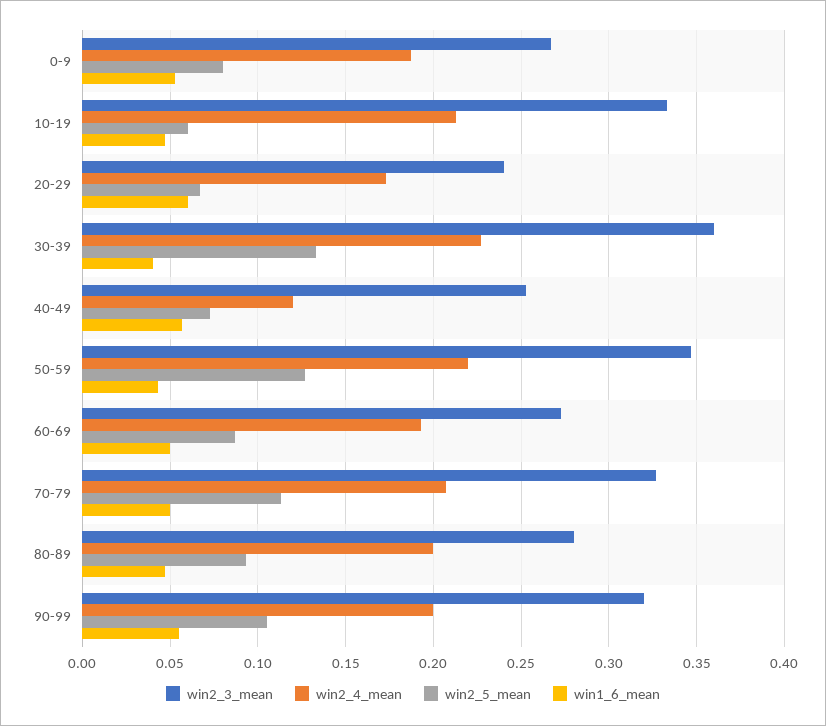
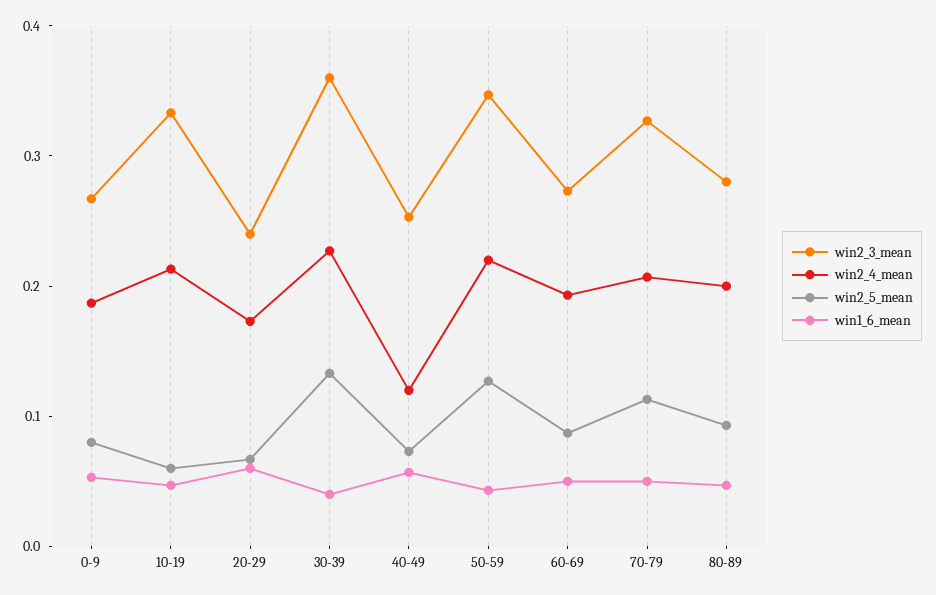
win2_3_mean, 90-99: 0.32 -> none
win2_4_mean, 90-99: 0.2 -> none
win2_5_mean, 90-99: 0.105 -> none
win1_6_mean, 90-99: 0.055 -> none

